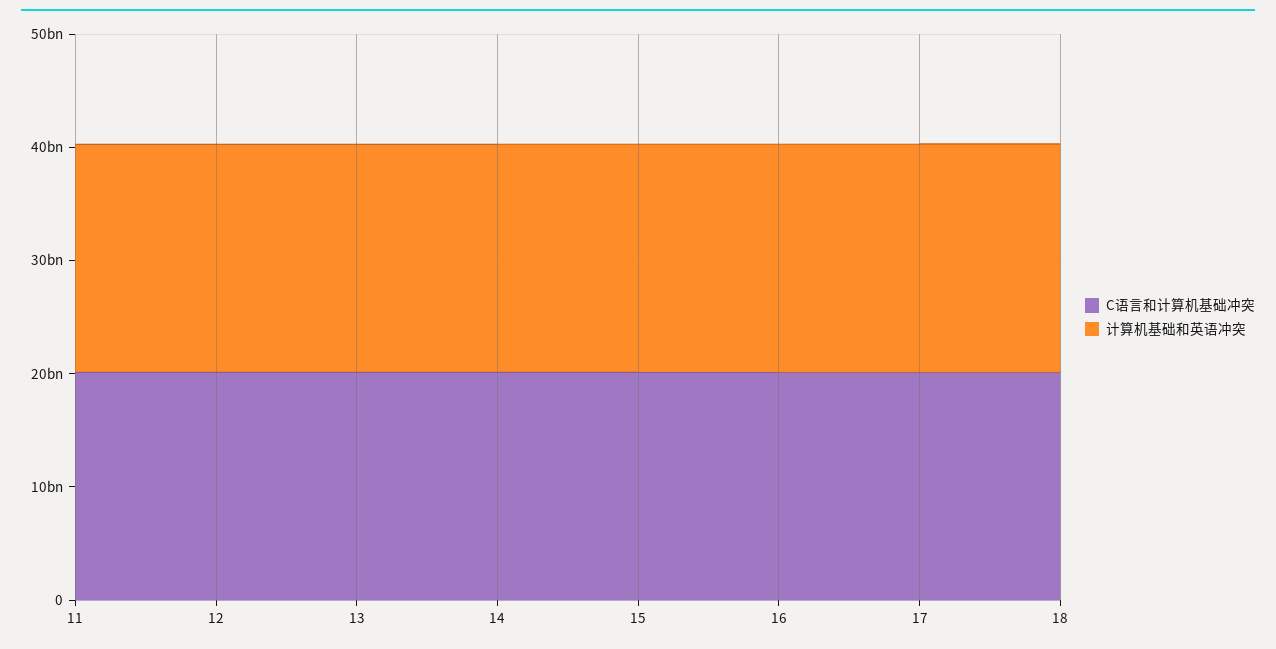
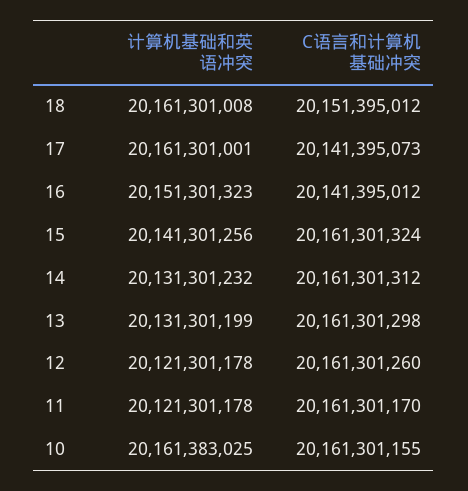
计算机基础和英语冲突, 10: none -> 20161383025
C语言和计算机基础冲突, 10: none -> 20161301155

